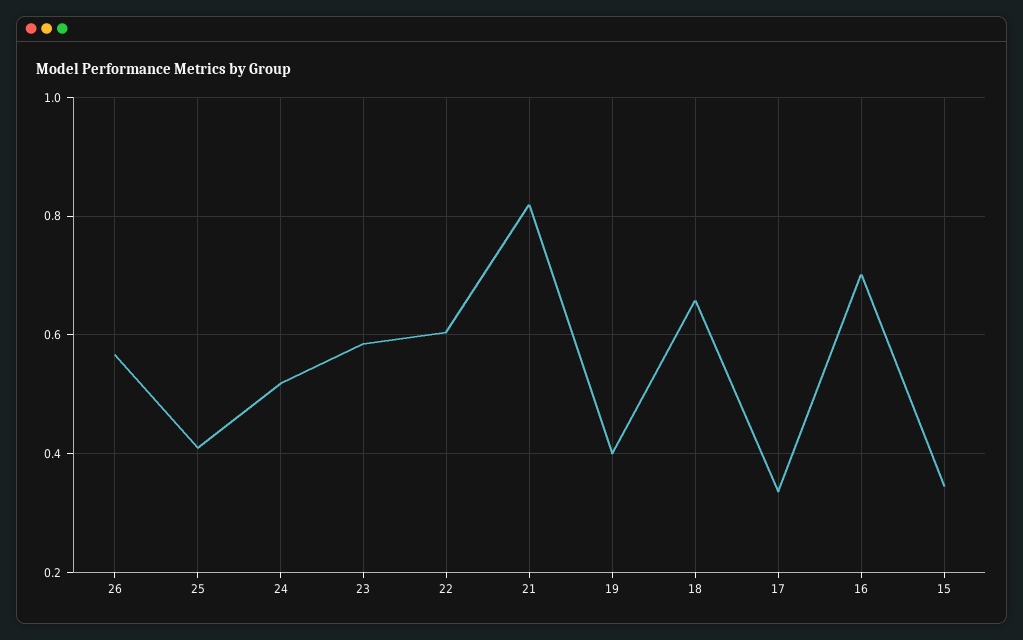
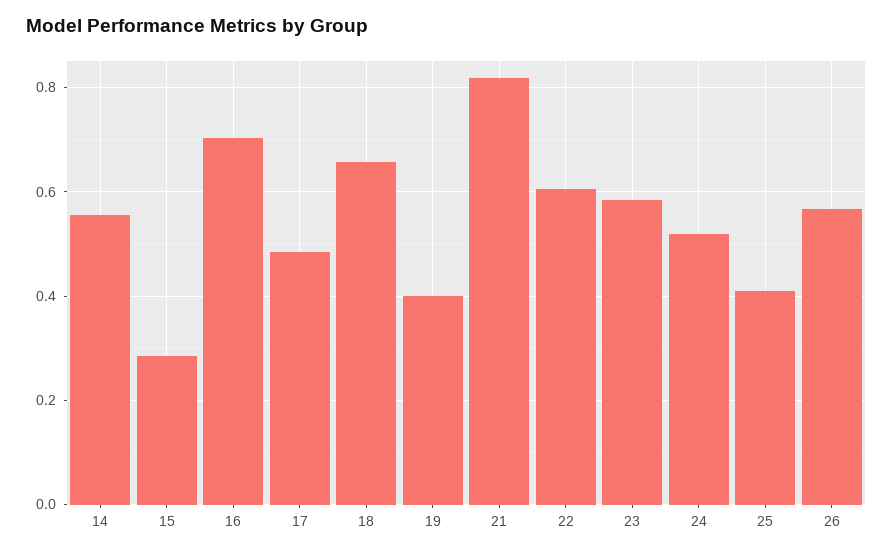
17: 0.34 -> 0.48
15: 0.34 -> 0.28
14: none -> 0.56

